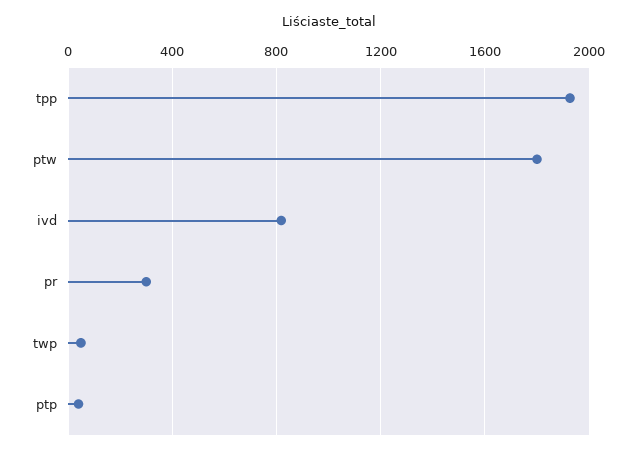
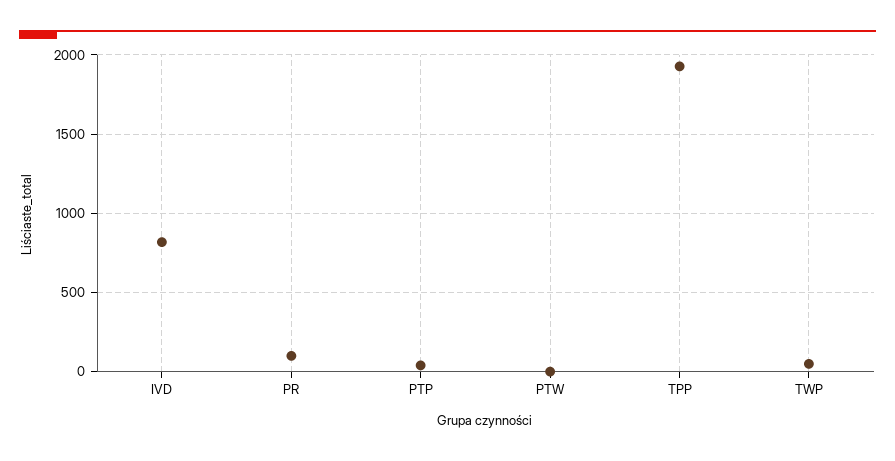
ptw: 1800 -> 0
pr: 300 -> 100

